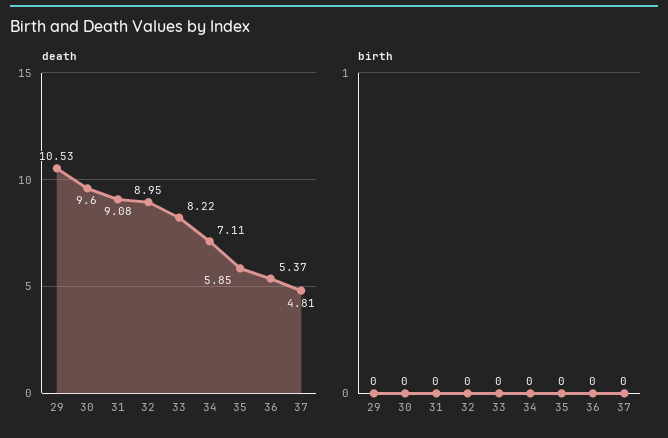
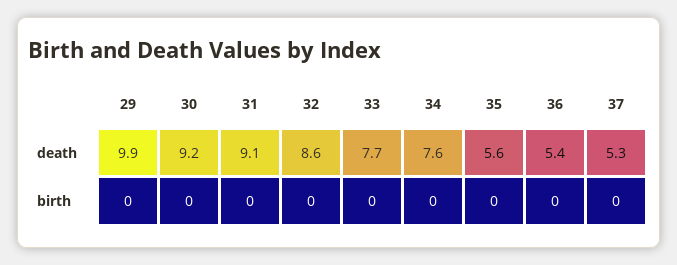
death, 29: 10.53 -> 9.9
death, 30: 9.6 -> 9.2
death, 32: 8.95 -> 8.6
death, 33: 8.22 -> 7.7
death, 34: 7.11 -> 7.6
death, 35: 5.85 -> 5.6
death, 37: 4.81 -> 5.3

